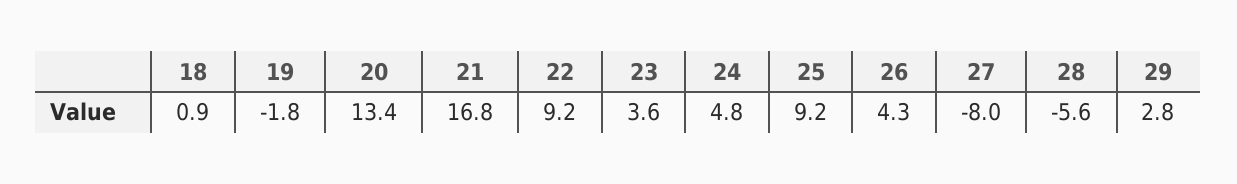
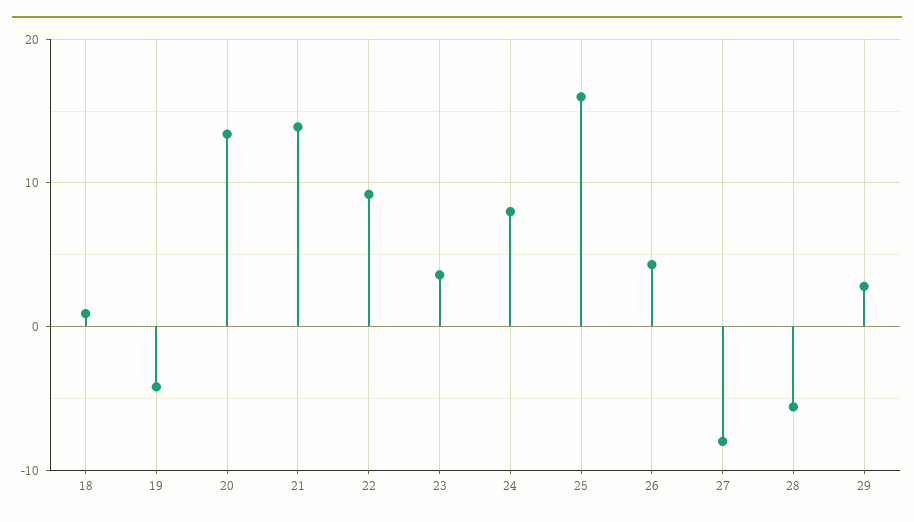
19: -1.8 -> -4
21: 16.8 -> 14
24: 4.8 -> 8
25: 9.2 -> 16

